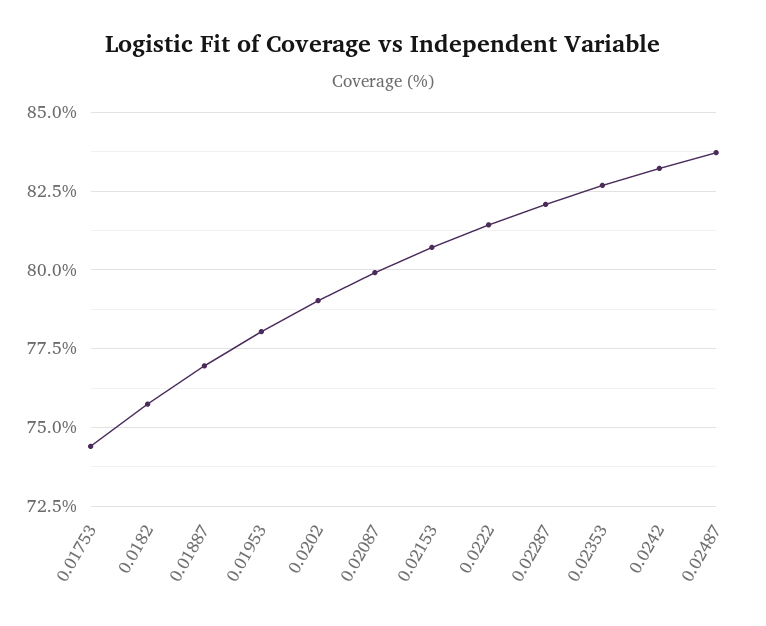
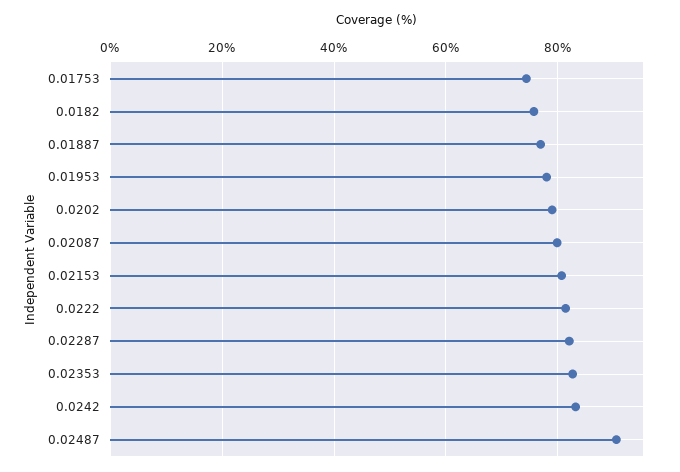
0.02487: 83.75 -> 90

